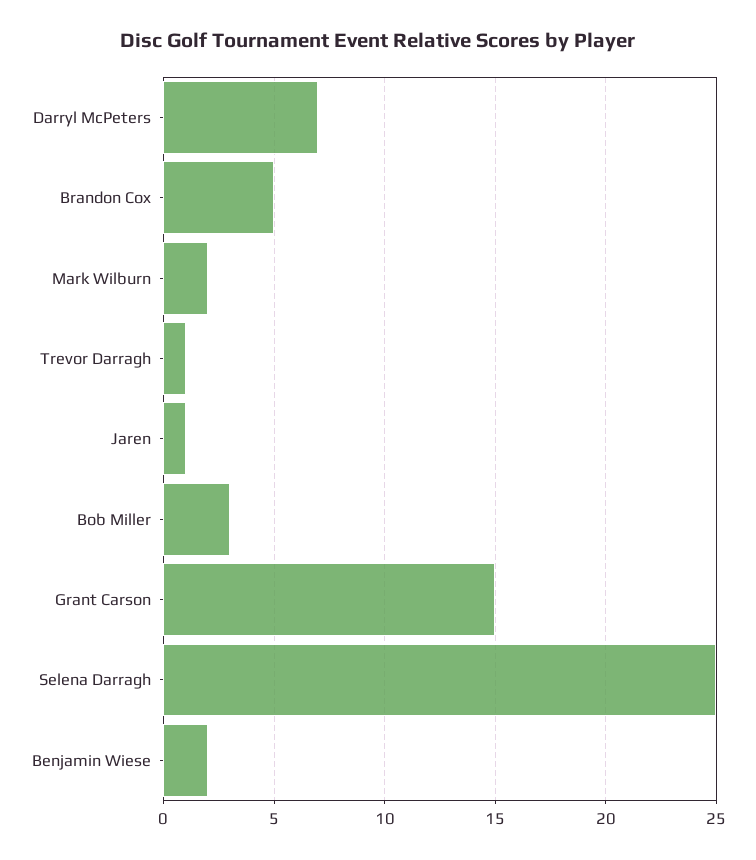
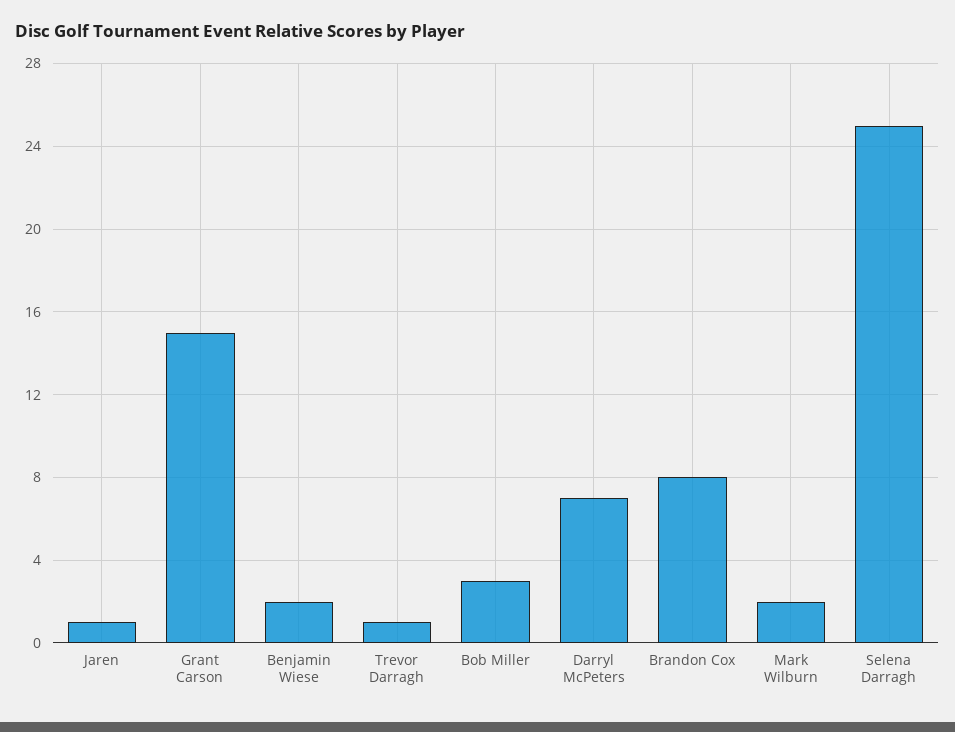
Brandon Cox: 5 -> 8

